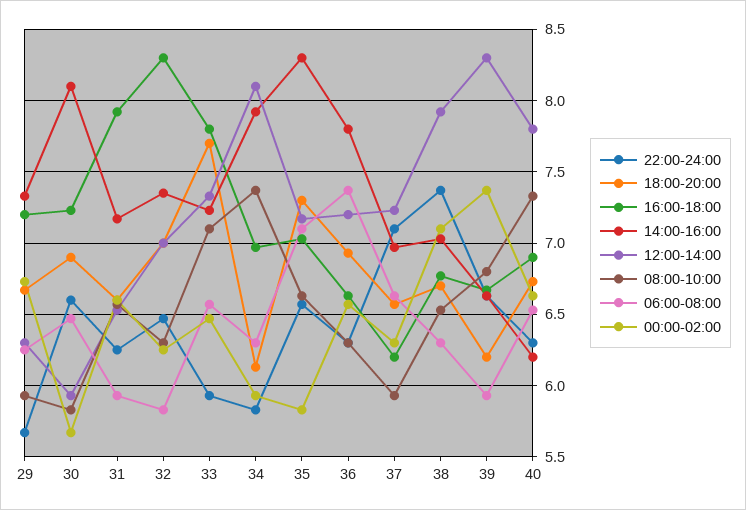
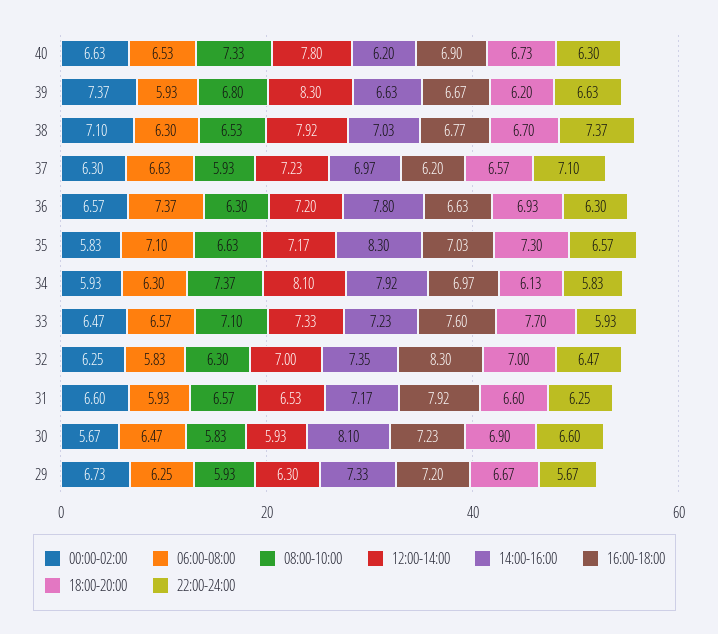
16:00-18:00, 33: 7.8 -> 7.6

